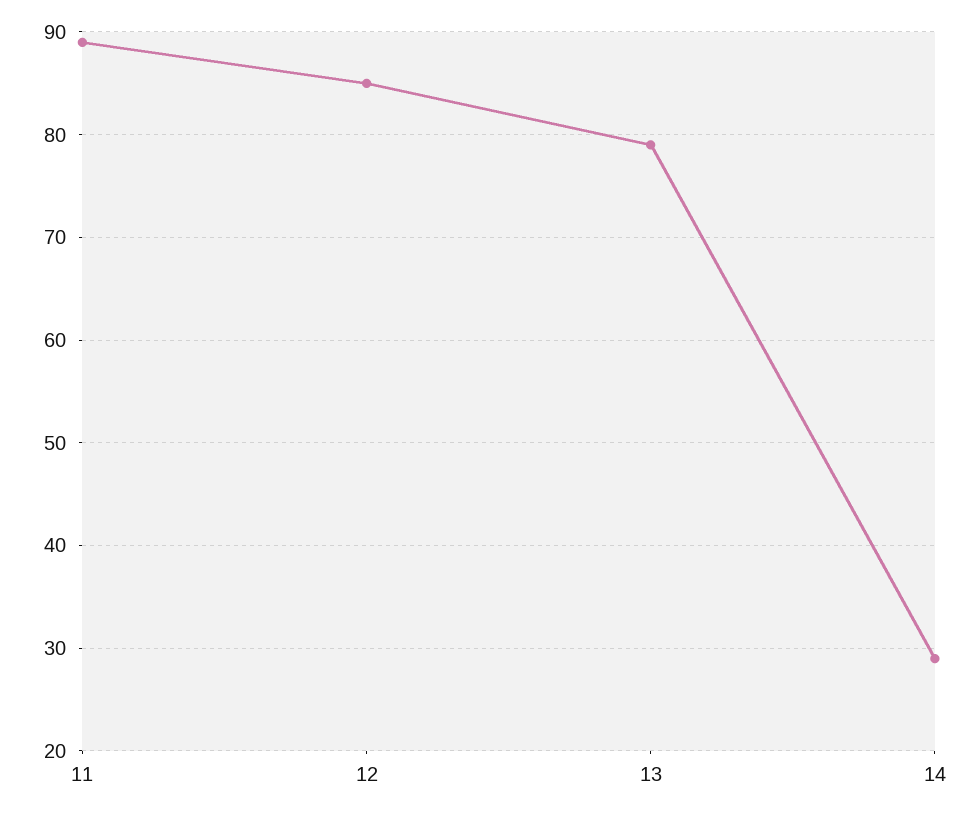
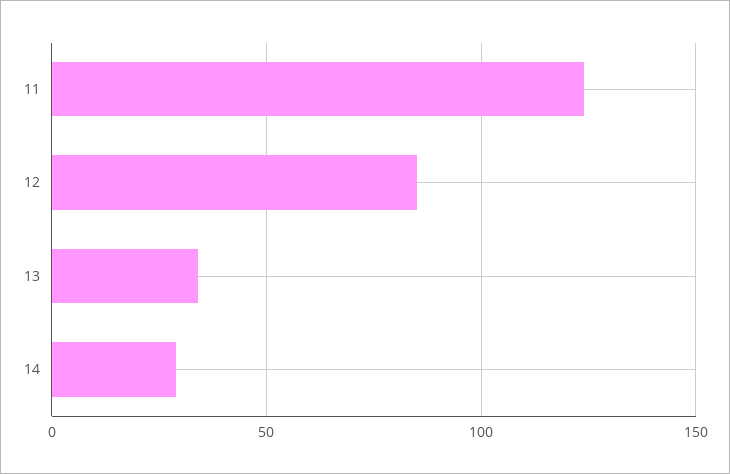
11: 89 -> 125
13: 79 -> 35

